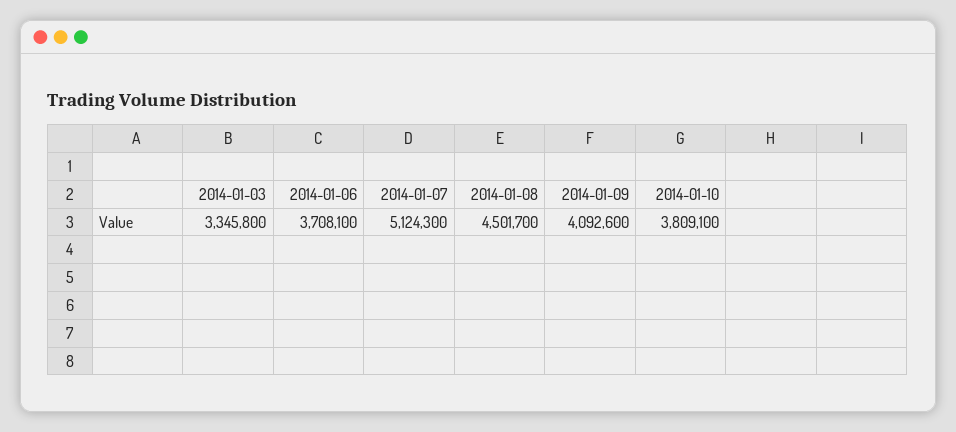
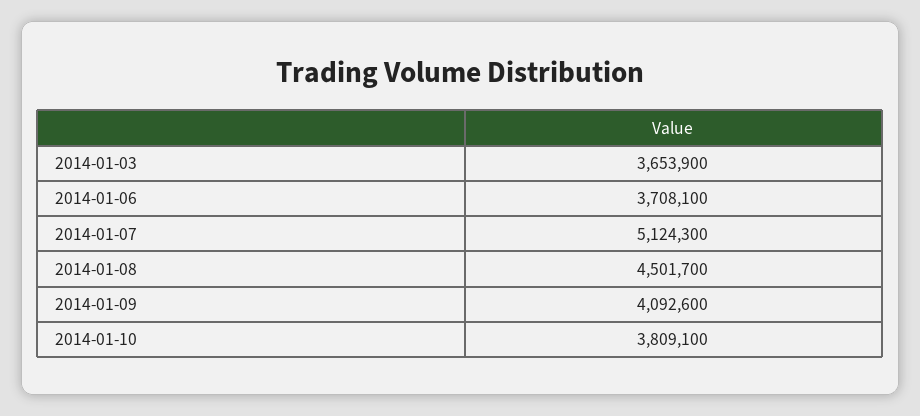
2014-01-03: 3345800 -> 3653900

